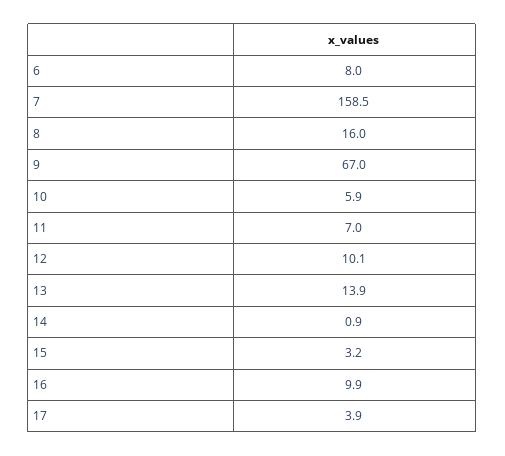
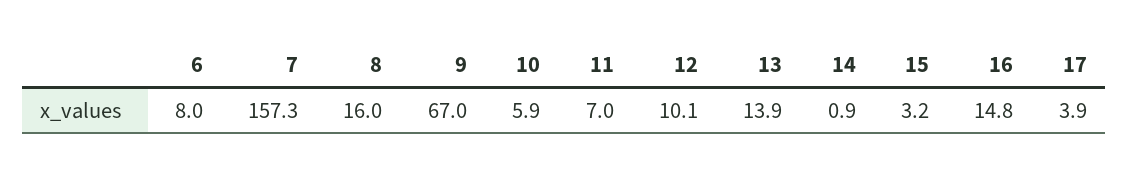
7: 158.5 -> 157.3
16: 9.9 -> 14.8

